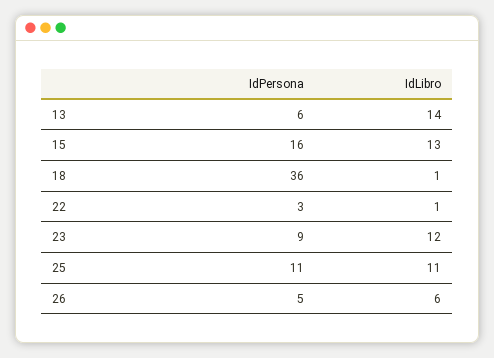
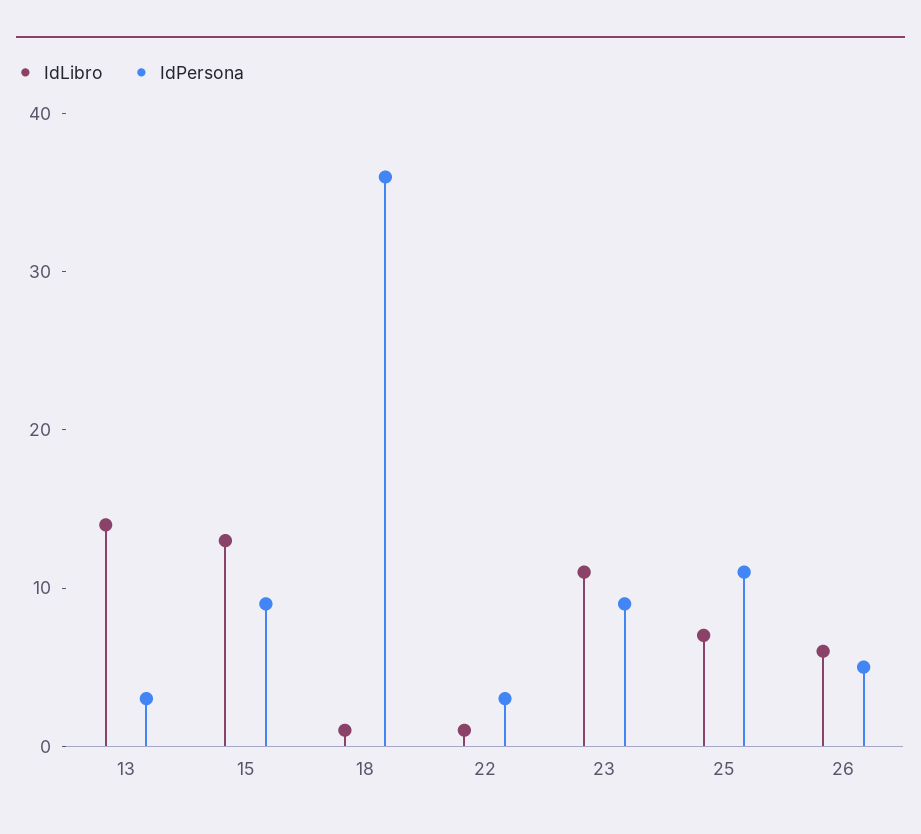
IdPersona, 13: 6 -> 3
IdPersona, 15: 16 -> 9
IdLibro, 23: 12 -> 11
IdLibro, 25: 11 -> 7

